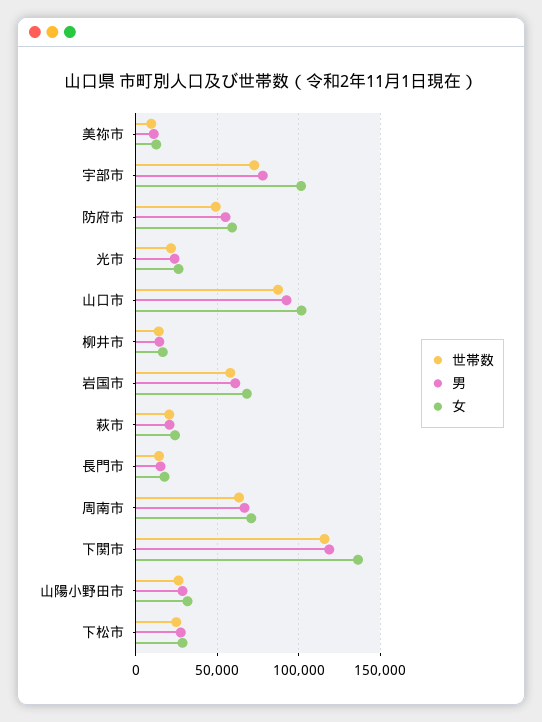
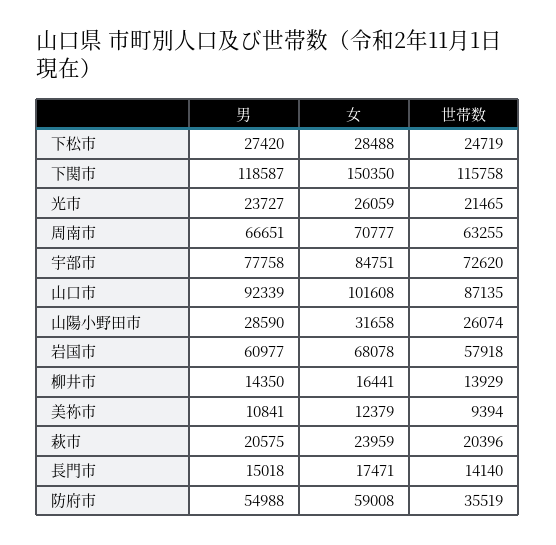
女, 宇部市: 100000 -> 84751
世帯数, 防府市: 50000 -> 35519
女, 下関市: 135000 -> 150350

